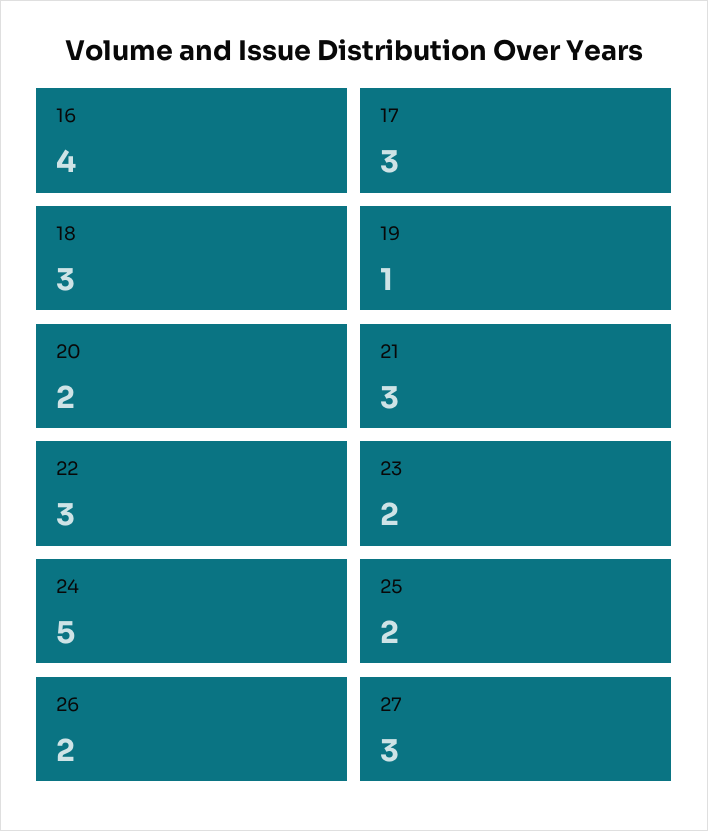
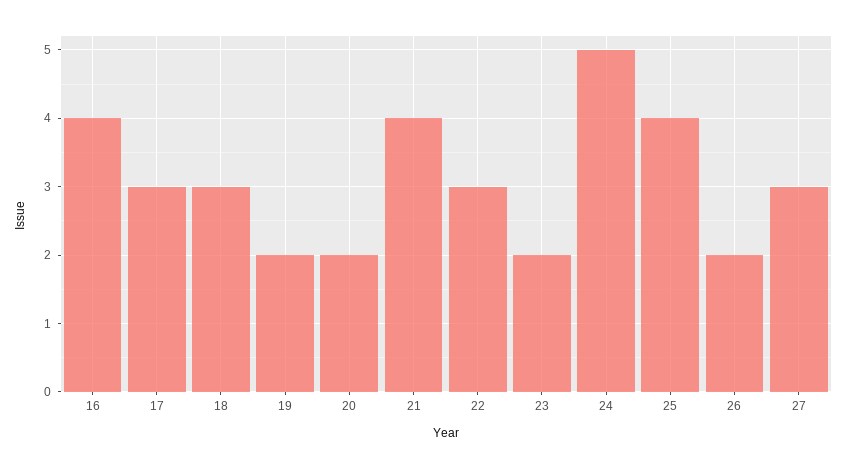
19: 1 -> 2
21: 3 -> 4
25: 2 -> 4

